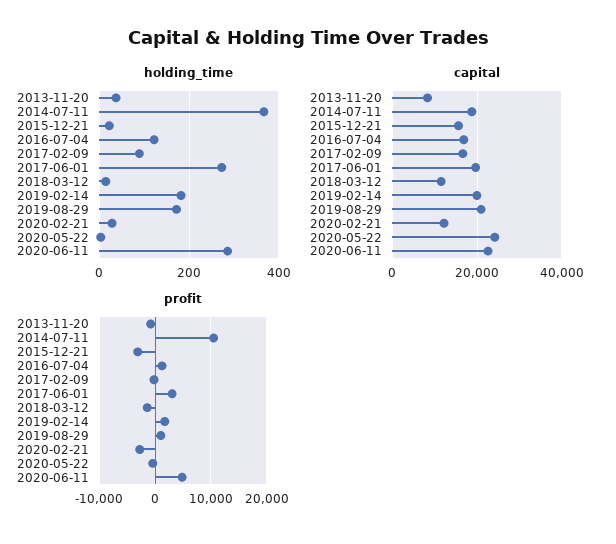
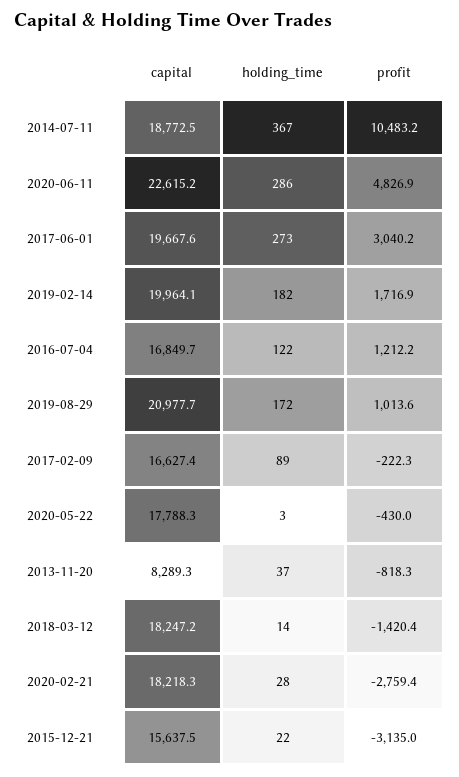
capital, 2018-03-12: 12000 -> 18247.2
capital, 2020-02-21: 12000 -> 18218.3
capital, 2020-05-22: 24000 -> 17788.3

